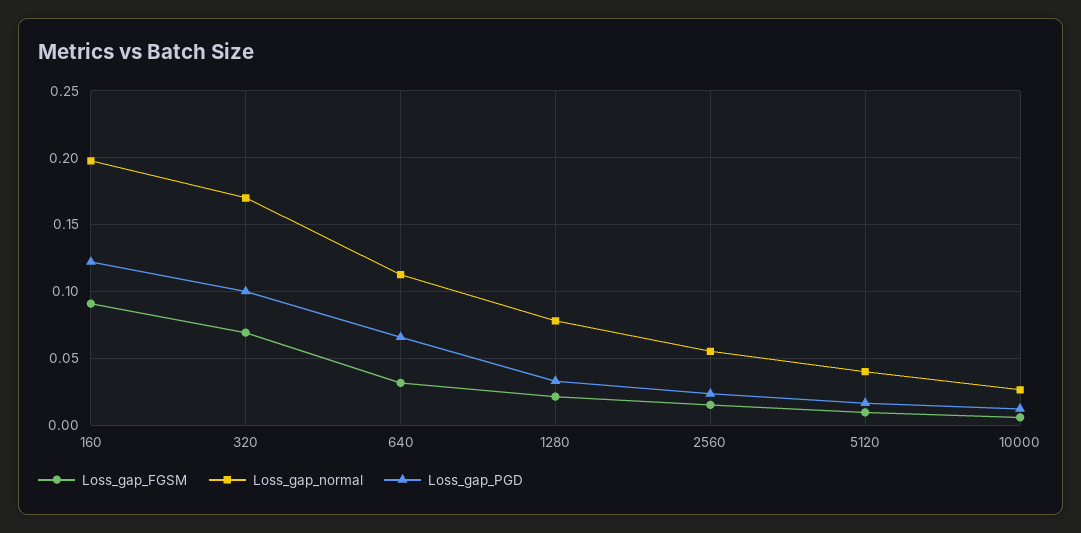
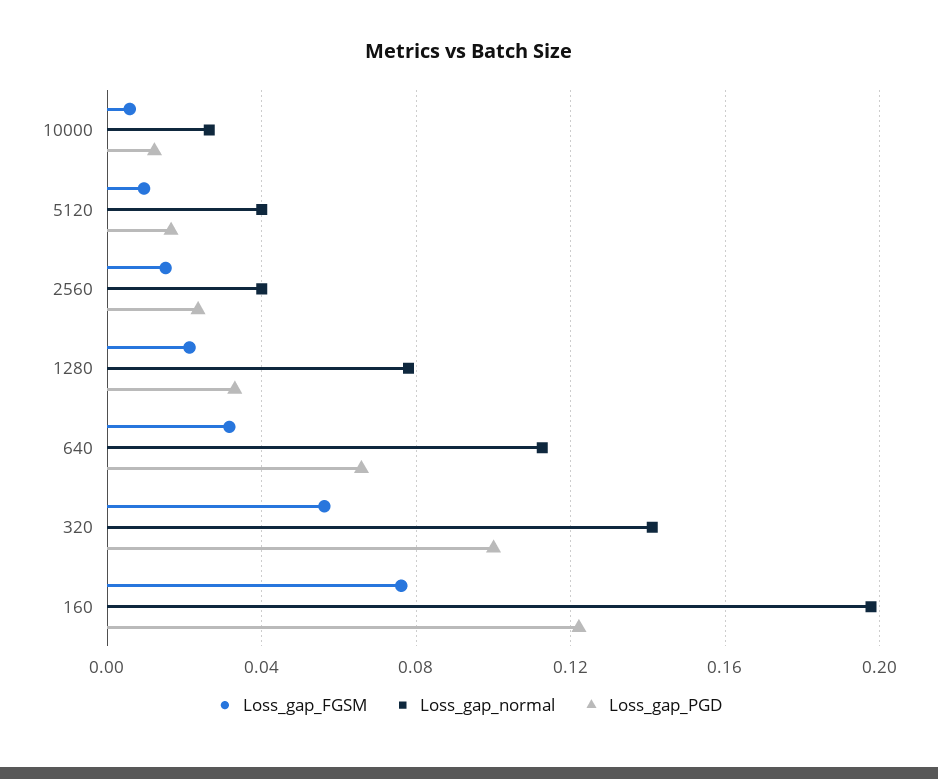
Loss_gap_FGSM, 160: 0.09 -> 0.075
Loss_gap_FGSM, 320: 0.07 -> 0.055
Loss_gap_normal, 320: 0.17 -> 0.14
Loss_gap_normal, 2560: 0.055 -> 0.04

